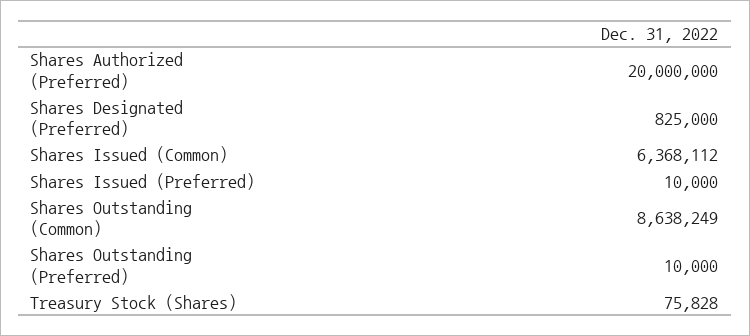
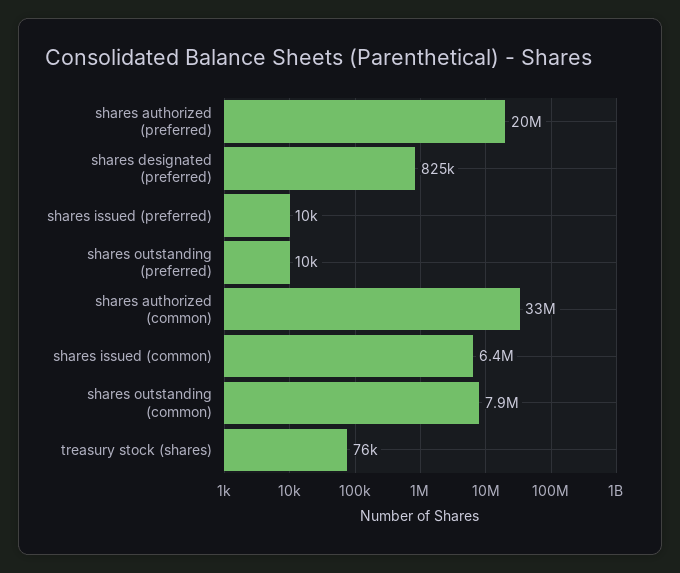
Shares Outstanding (Common): 8638249 -> 7900000
shares authorized (common): none -> 33000000

